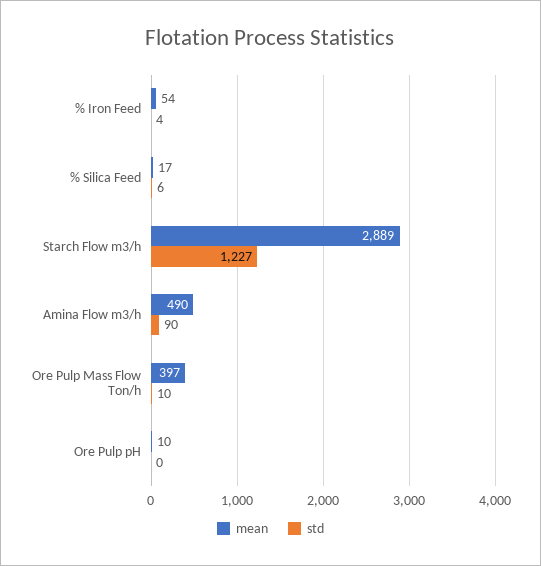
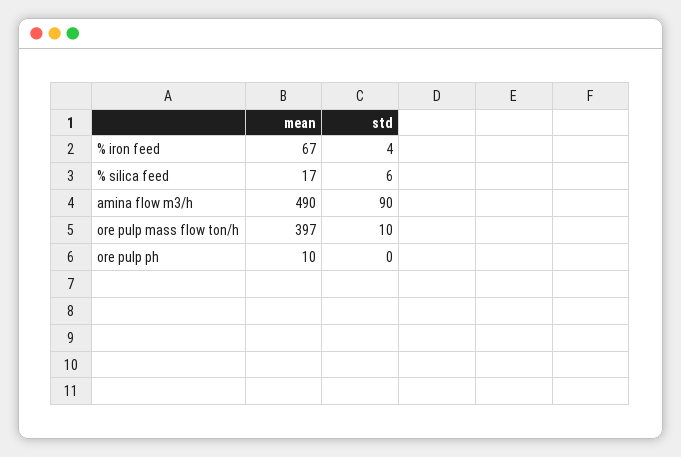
mean, % Iron Feed: 54 -> 67
mean, Starch Flow m3/h: 2889 -> none
std, Starch Flow m3/h: 1227 -> none

